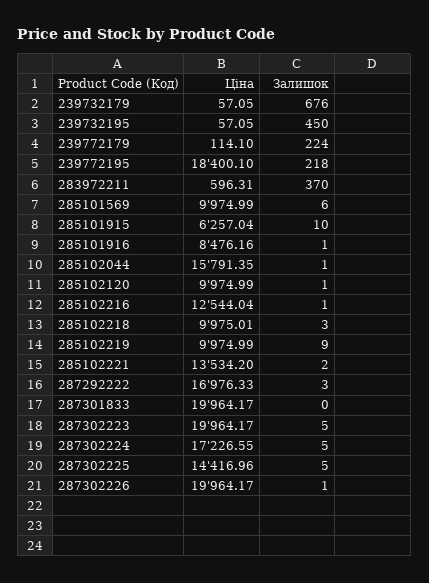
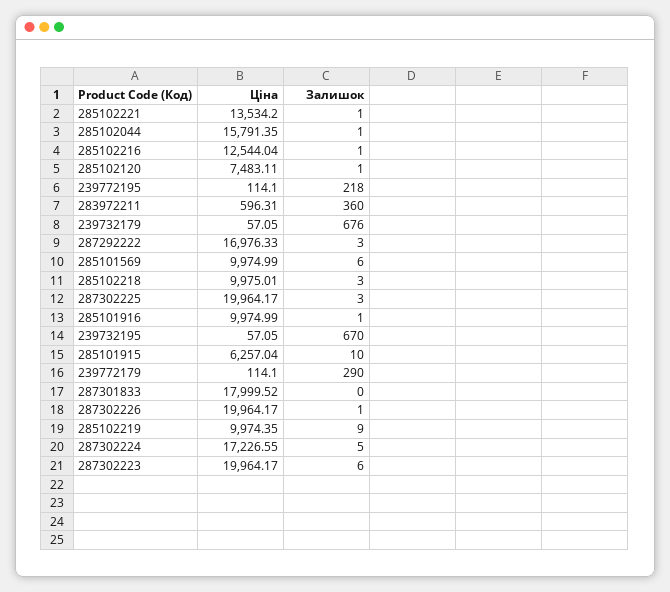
Залишок, 239732195: 450 -> 670
Залишок, 239772179: 224 -> 290
Ціна, 239772195: 18400.1 -> 114.1
Залишок, 283972211: 370 -> 360
Ціна, 285101916: 8476.16 -> 9974.99
Ціна, 285102120: 9974.99 -> 7483.11
Ціна, 285102219: 9974.99 -> 9974.35
Залишок, 285102221: 2 -> 1
Ціна, 287301833: 19964.17 -> 17999.52
Залишок, 287302223: 5 -> 6
Ціна, 287302225: 14416.96 -> 19964.17
Залишок, 287302225: 5 -> 3

